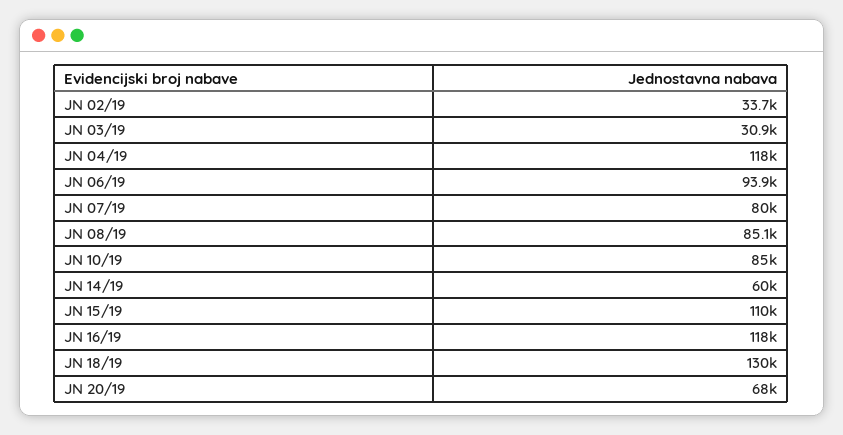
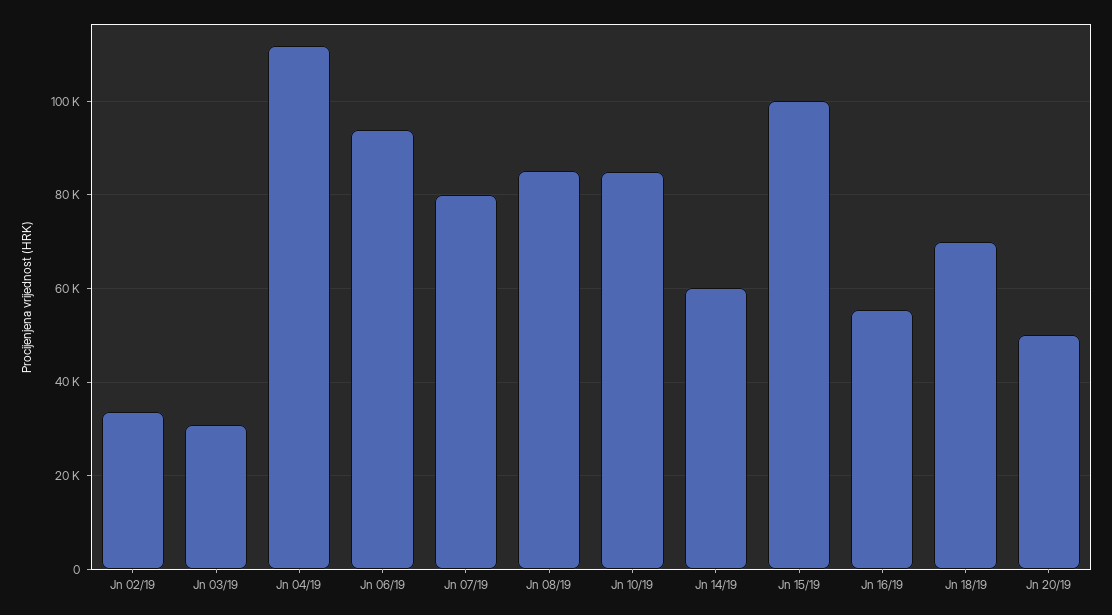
JN 04/19: 118000 -> 112000
JN 15/19: 110000 -> 100000
JN 16/19: 118000 -> 56000
JN 18/19: 130000 -> 70000
JN 20/19: 68000 -> 50000

